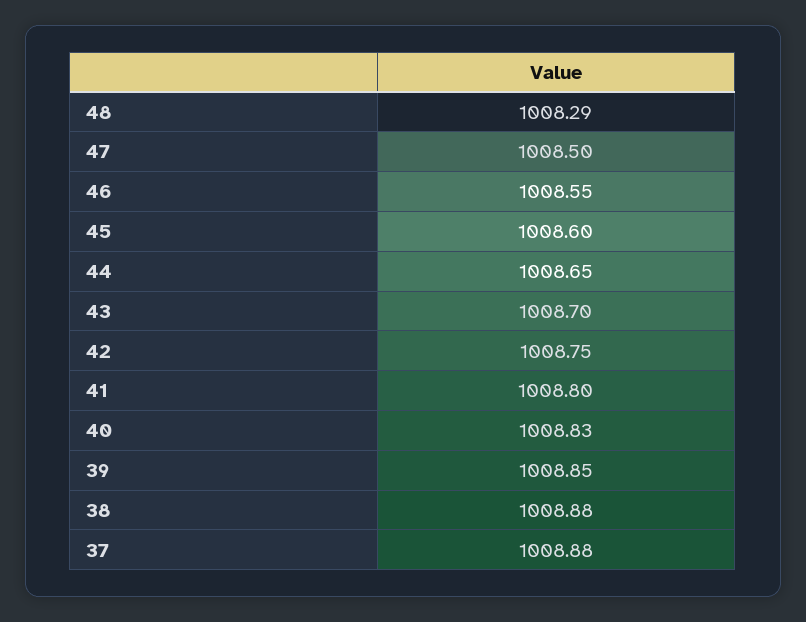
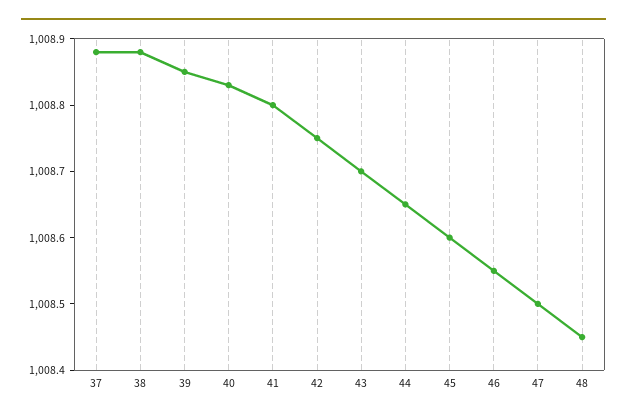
48: 1008.29 -> 1008.45

